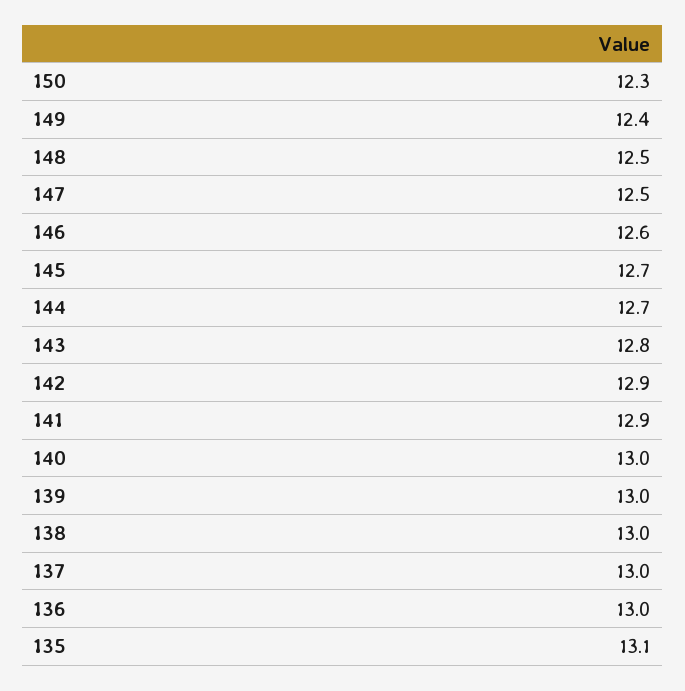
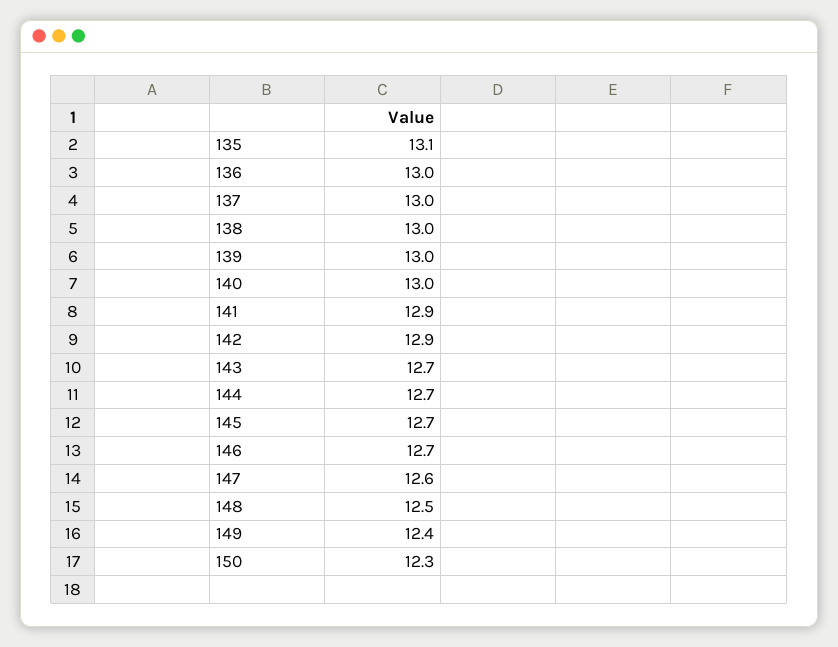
147: 12.5 -> 12.6
146: 12.6 -> 12.7
143: 12.8 -> 12.7

